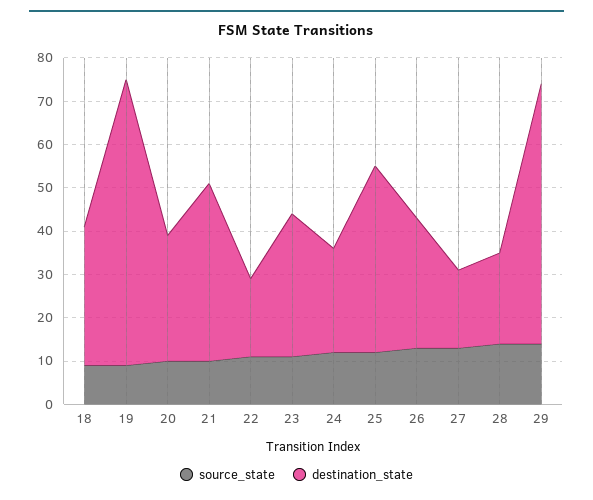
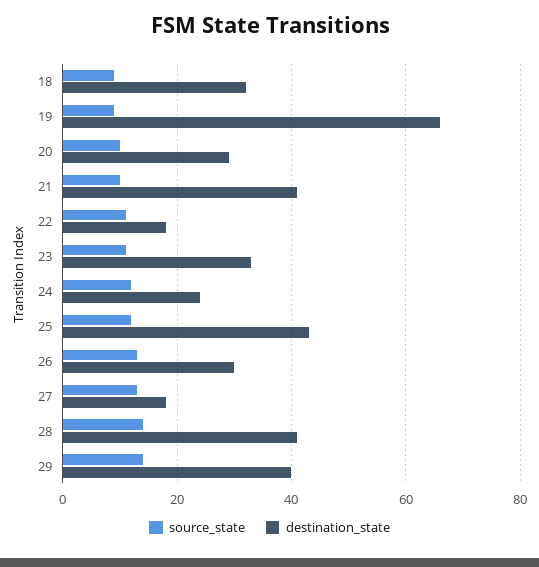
destination_state, 28: 20 -> 40
destination_state, 29: 60 -> 40

